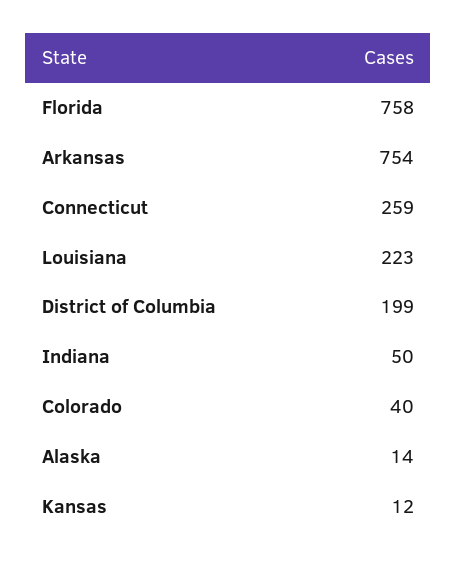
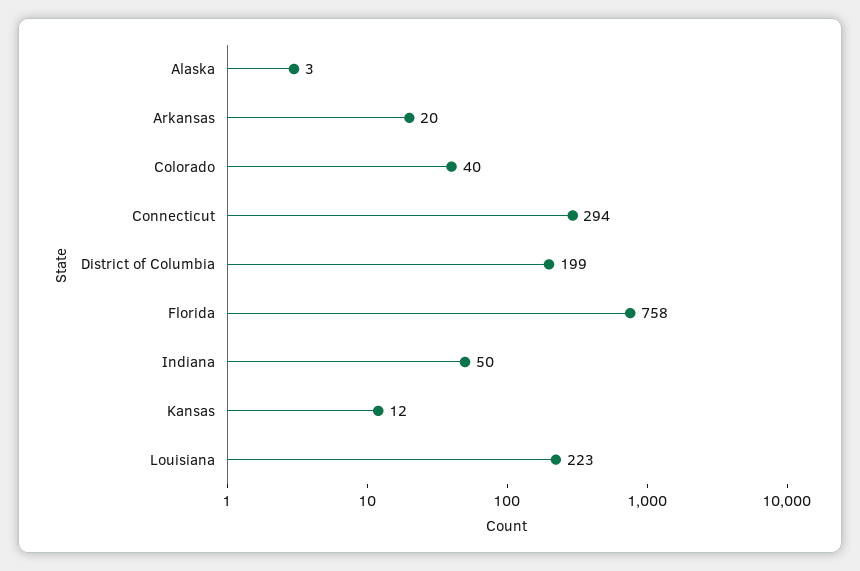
Arkansas: 754 -> 20
Connecticut: 259 -> 294
Alaska: 14 -> 3

